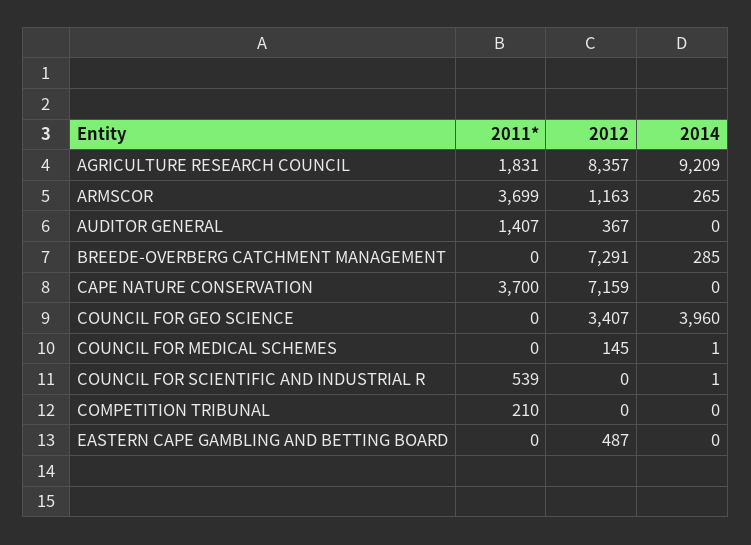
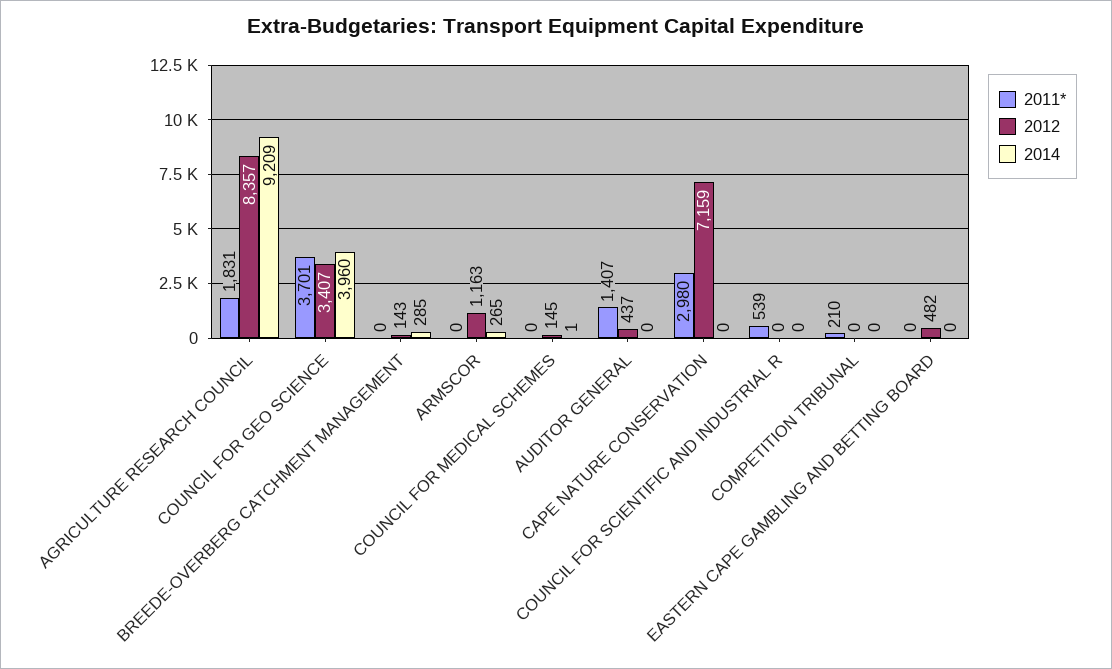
2011*, ARMSCOR: 3699 -> 0
2012, AUDITOR GENERAL: 367 -> 437
2012, BREEDE-OVERBERG CATCHMENT MANAGEMENT: 7291 -> 143
2011*, CAPE NATURE CONSERVATION: 3700 -> 2980
2011*, COUNCIL FOR GEO SCIENCE: 0 -> 3701
2014, COUNCIL FOR SCIENTIFIC AND INDUSTRIAL R: 1 -> 0
2012, EASTERN CAPE GAMBLING AND BETTING BOARD: 487 -> 482

